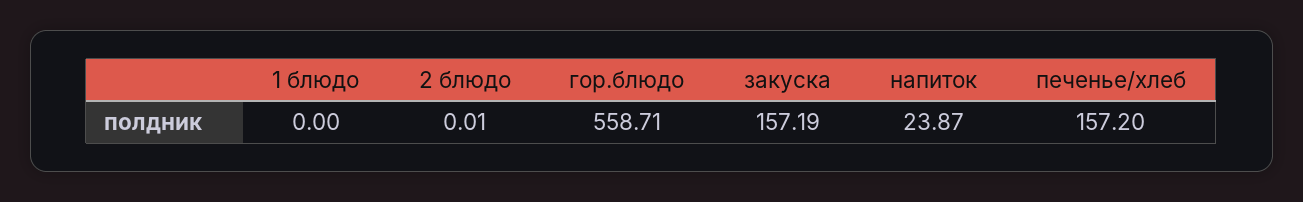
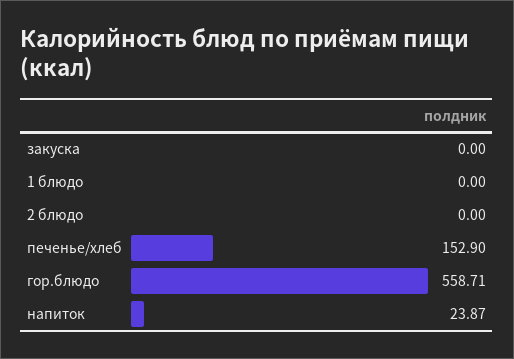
2 блюдо: 0.01 -> 0
закуска: 157.19 -> 0
печенье/хлеб: 157.2 -> 152.9

